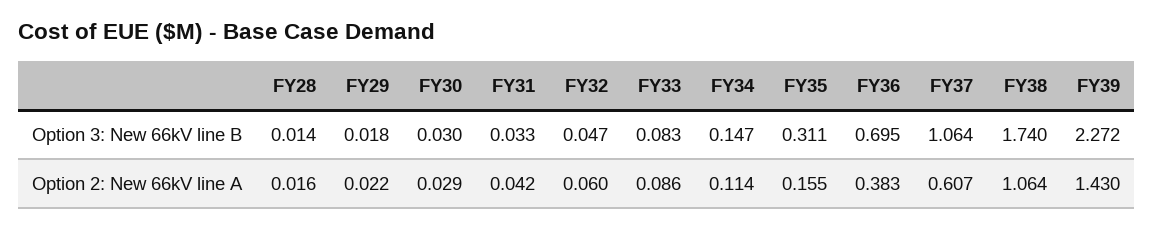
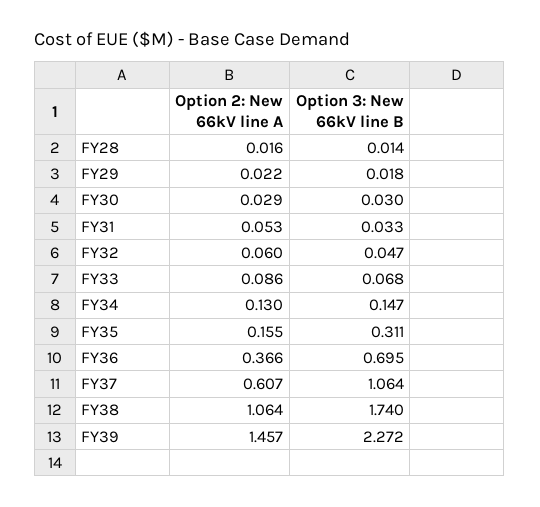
FY33, Option 3: New 66kV line B: 0.083 -> 0.068
FY31, Option 2: New 66kV line A: 0.042 -> 0.053
FY34, Option 2: New 66kV line A: 0.114 -> 0.13
FY36, Option 2: New 66kV line A: 0.383 -> 0.366
FY39, Option 2: New 66kV line A: 1.43 -> 1.457

